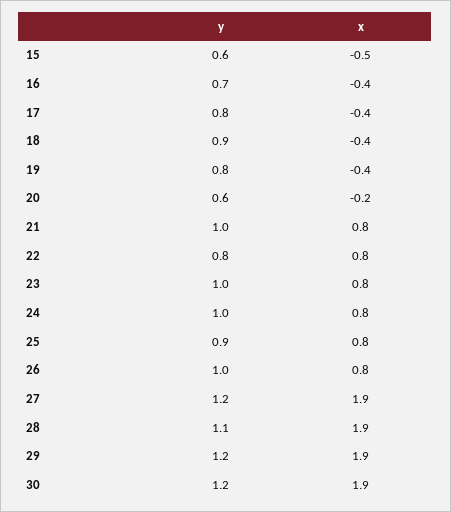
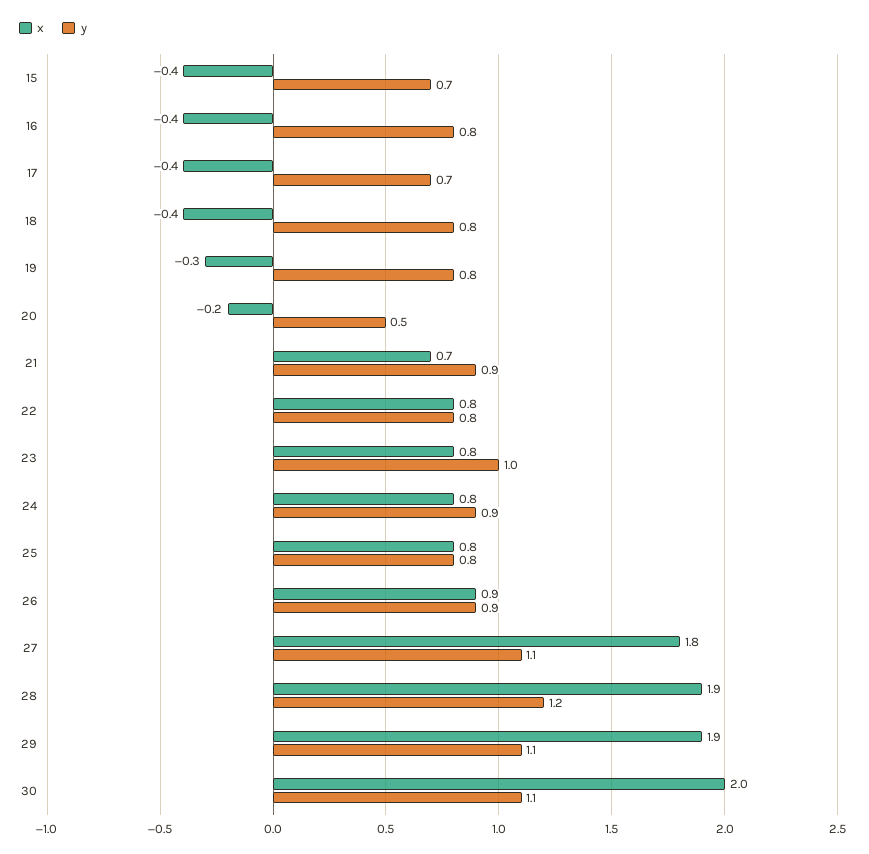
y, 15: 0.6 -> 0.7
x, 15: -0.5 -> -0.4
y, 16: 0.7 -> 0.8
y, 17: 0.8 -> 0.7
y, 18: 0.9 -> 0.8
x, 19: -0.4 -> -0.3
y, 20: 0.6 -> 0.5
y, 21: 1 -> 0.9
x, 21: 0.8 -> 0.7
y, 24: 1 -> 0.9
y, 25: 0.9 -> 0.8
y, 26: 1 -> 0.9
x, 26: 0.8 -> 0.9
y, 27: 1.2 -> 1.1
x, 27: 1.9 -> 1.8
y, 28: 1.1 -> 1.2
y, 29: 1.2 -> 1.1
y, 30: 1.2 -> 1.1
x, 30: 1.9 -> 2

